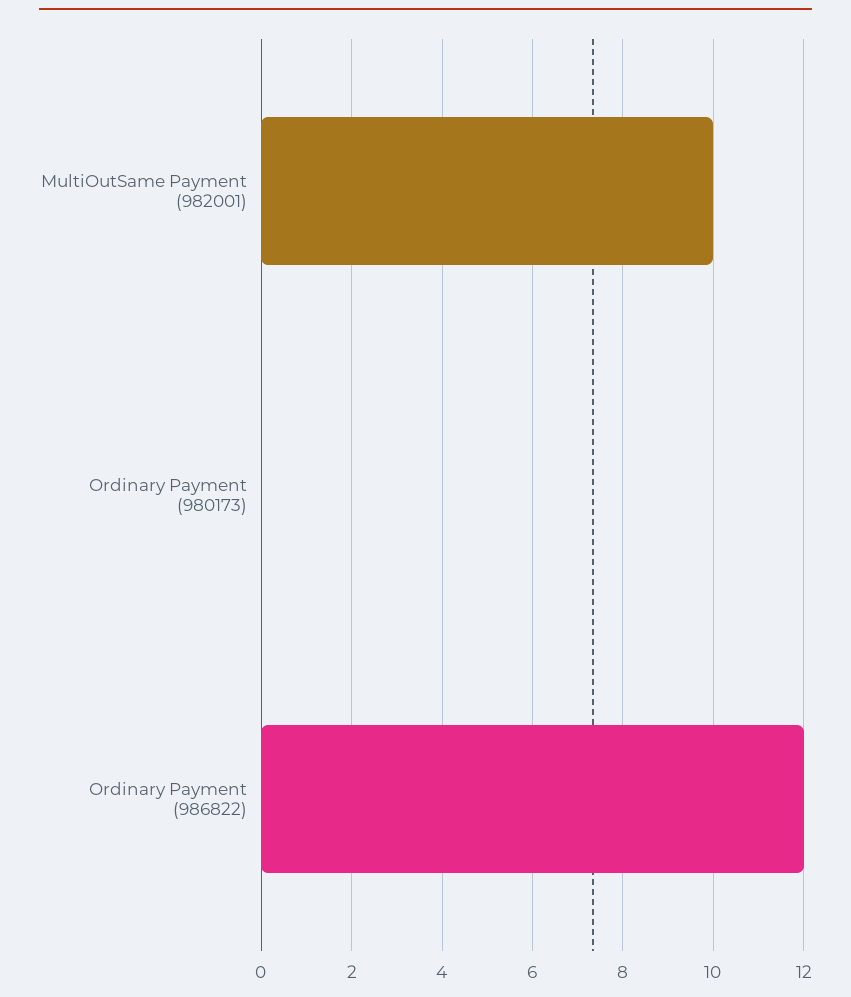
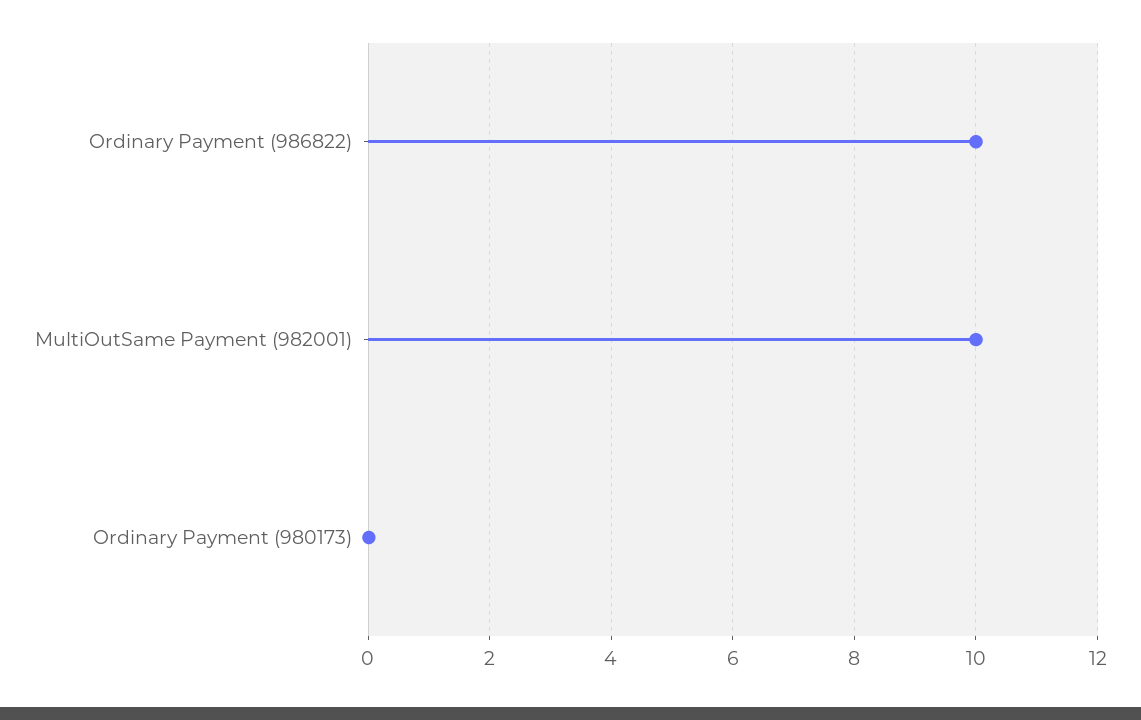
Ordinary Payment (986822): 12 -> 10

